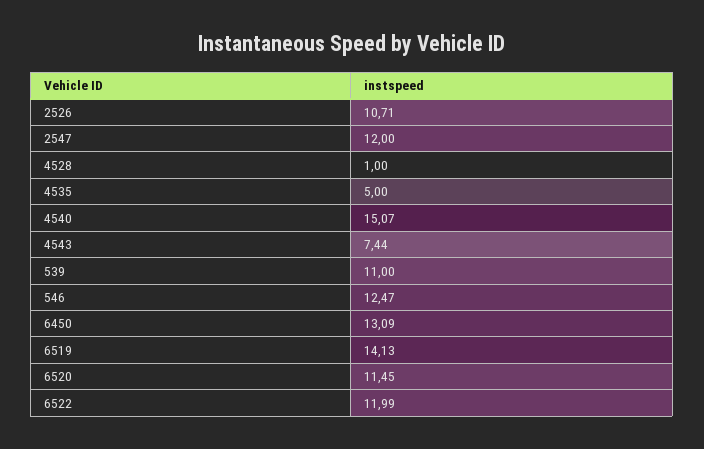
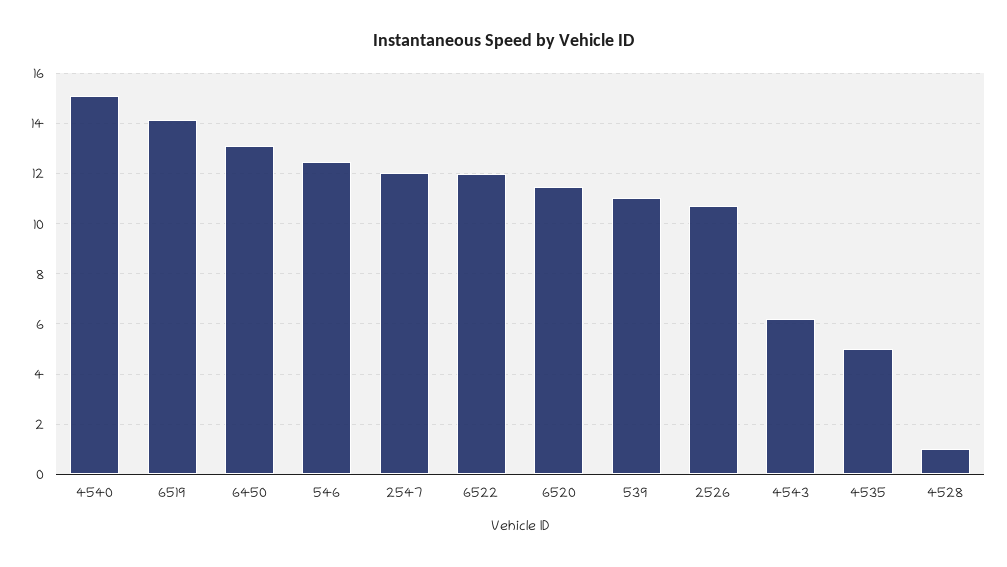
4543: 7.44 -> 6.25

